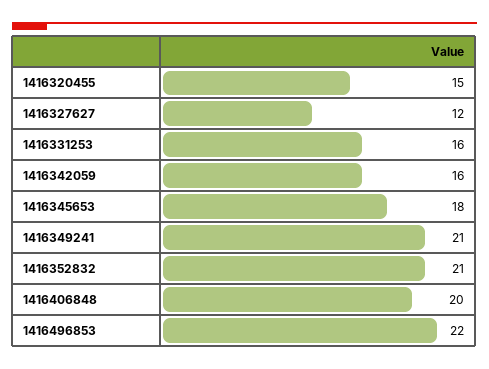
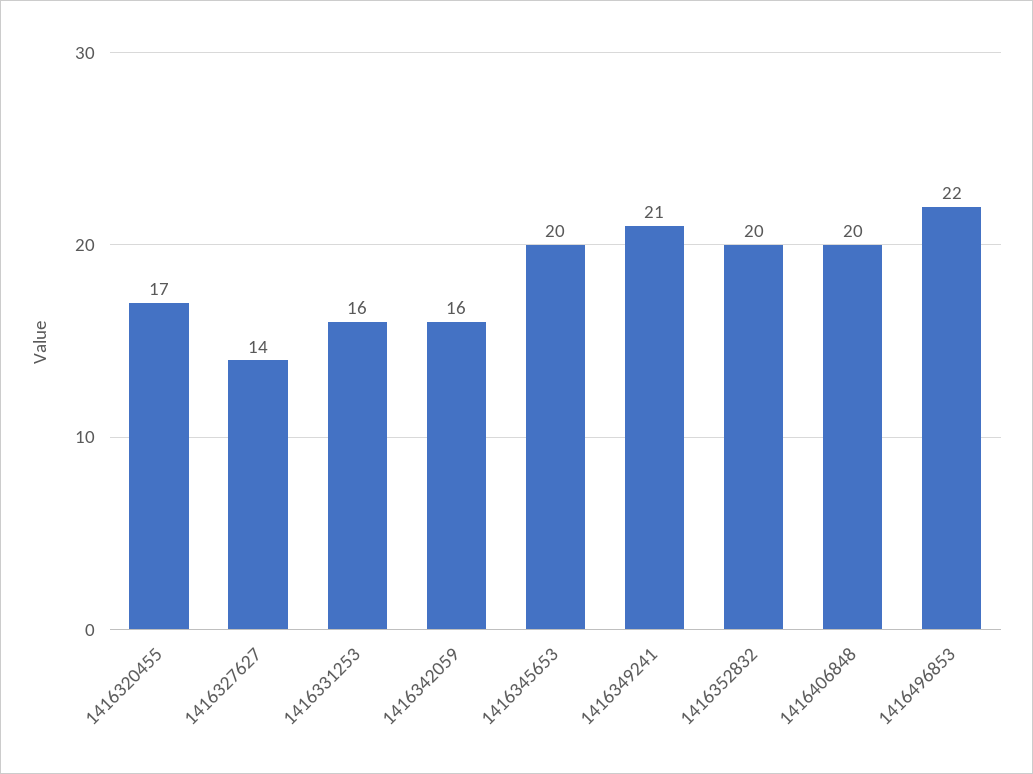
1416320455: 15 -> 17
1416327627: 12 -> 14
1416345653: 18 -> 20
1416352832: 21 -> 20

